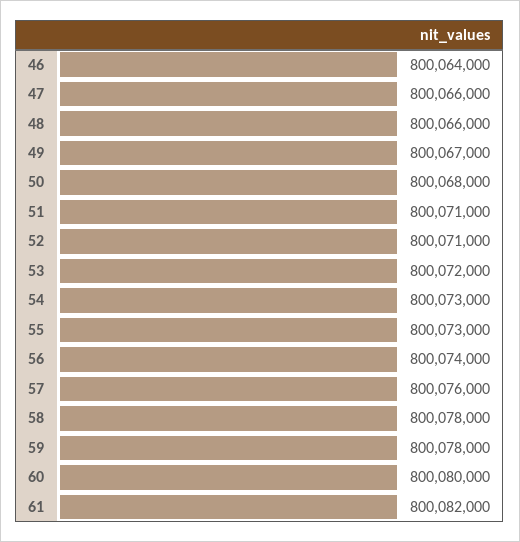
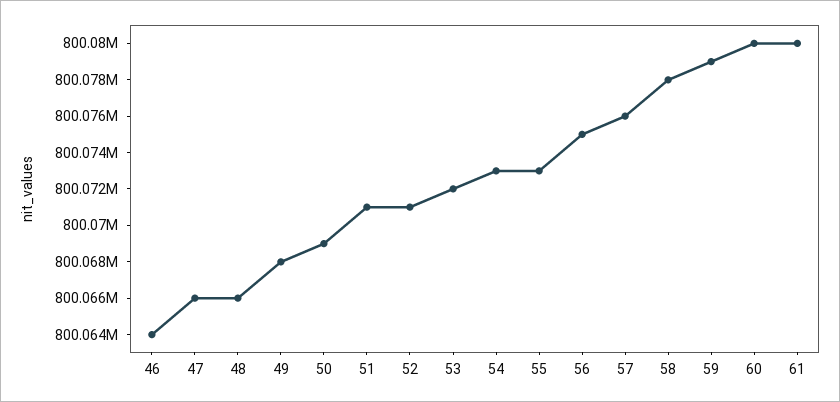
49: 800067000 -> 800068000
50: 800068000 -> 800069000
56: 800074000 -> 800075000
59: 800078000 -> 800079000
61: 800082000 -> 800080000

